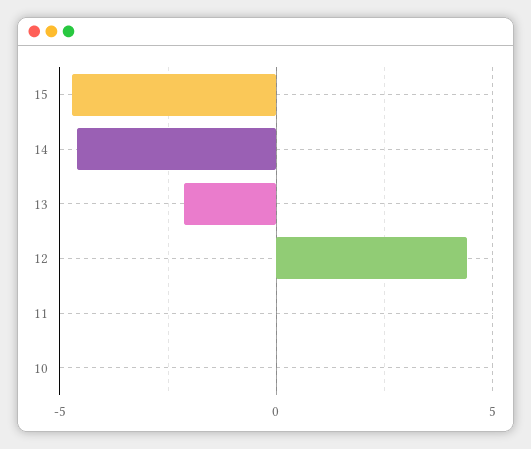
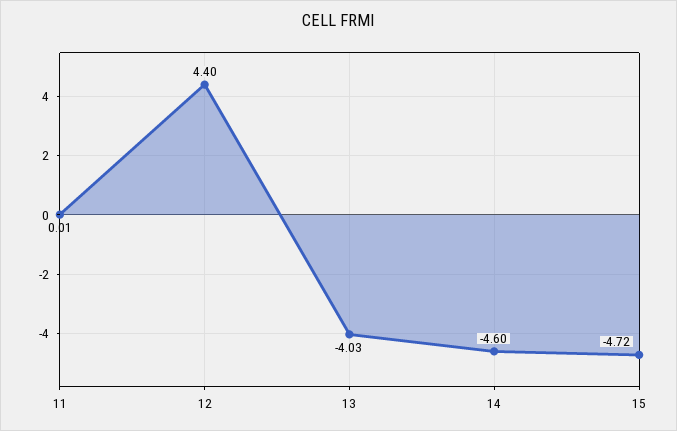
13: -2 -> -4.03
10: 0 -> none

